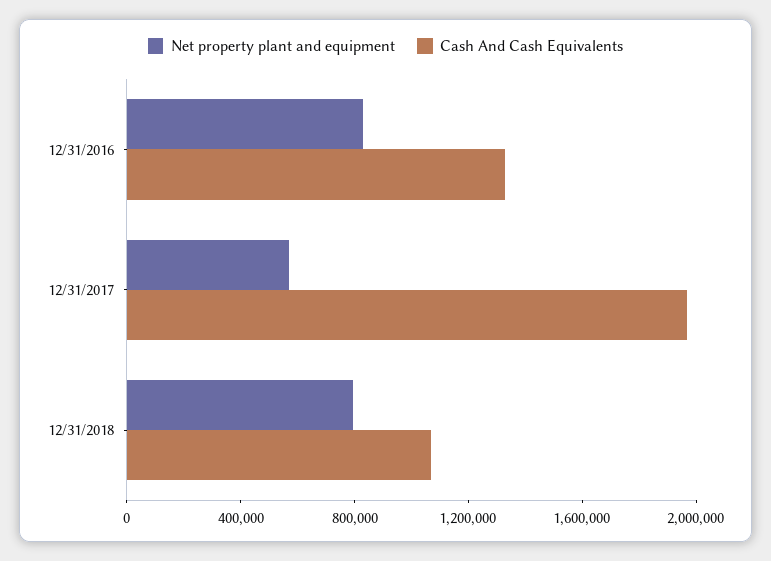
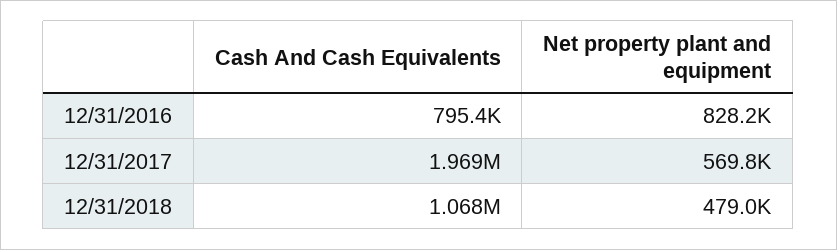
Cash And Cash Equivalents, 12/31/2016: 1300000 -> 795400
Net property plant and equipment, 12/31/2018: 800000 -> 479000

